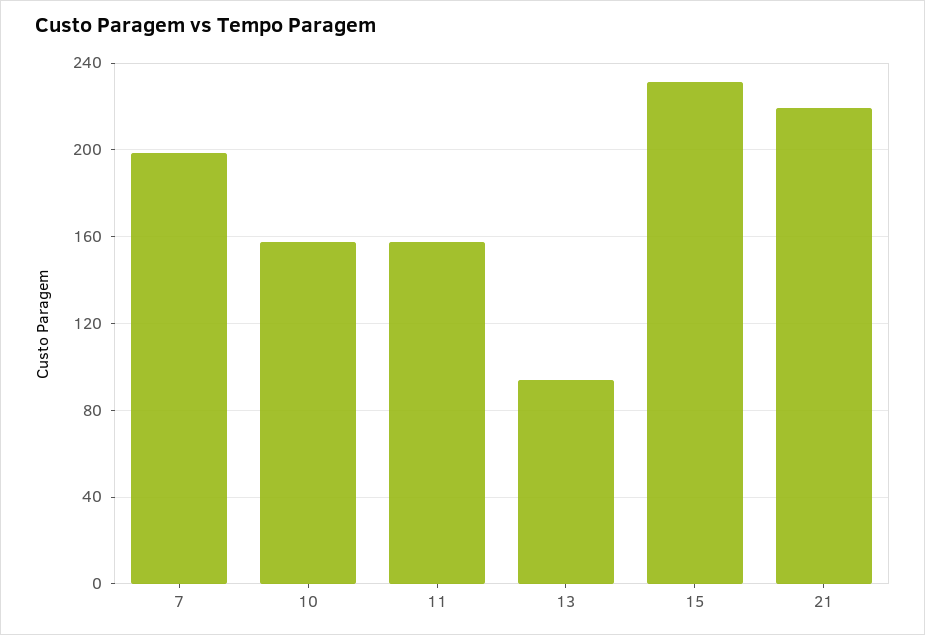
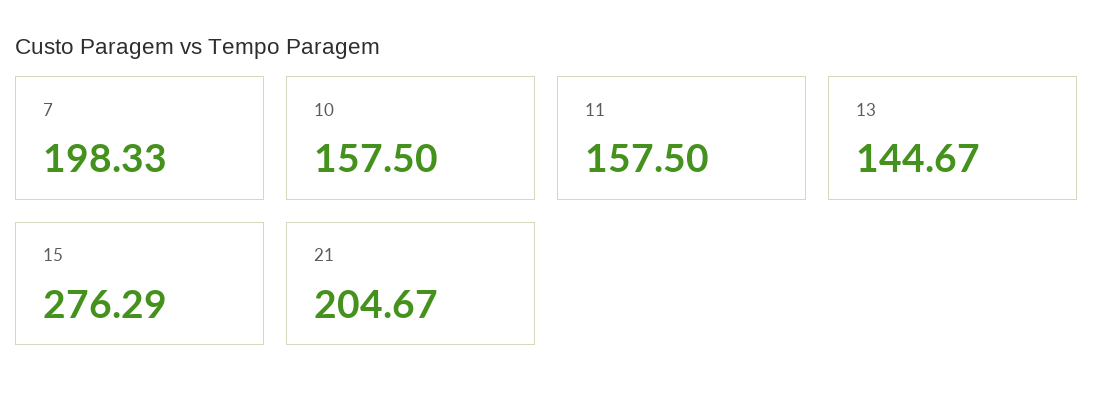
13: 95 -> 144.67
15: 230 -> 276.29
21: 220 -> 204.67

